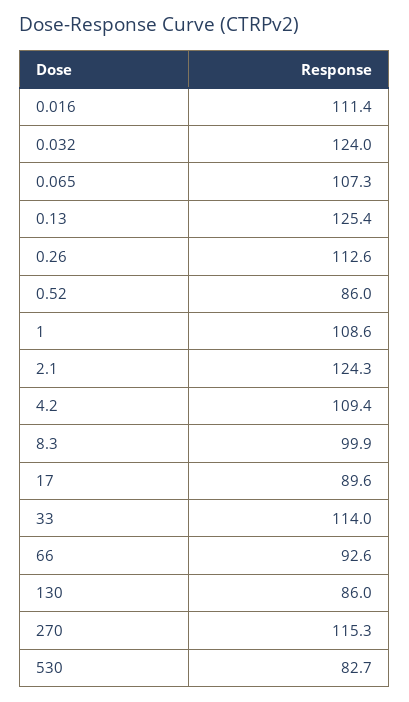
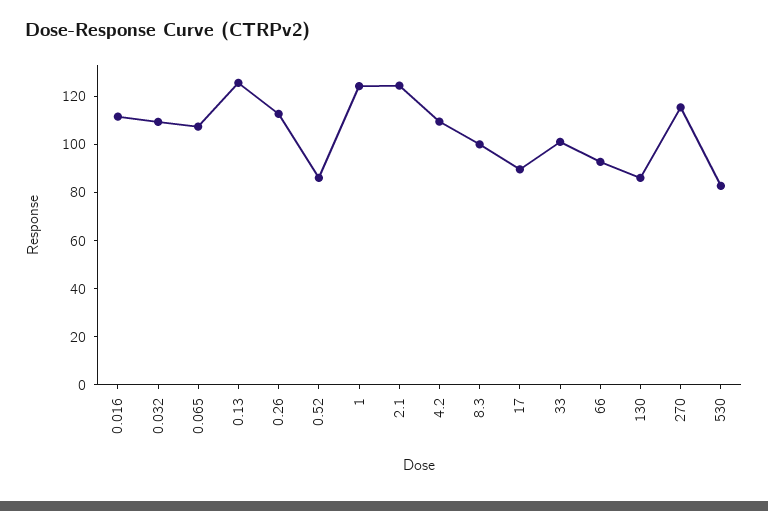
0.032: 124 -> 110
1: 108.6 -> 125
33: 114 -> 100

